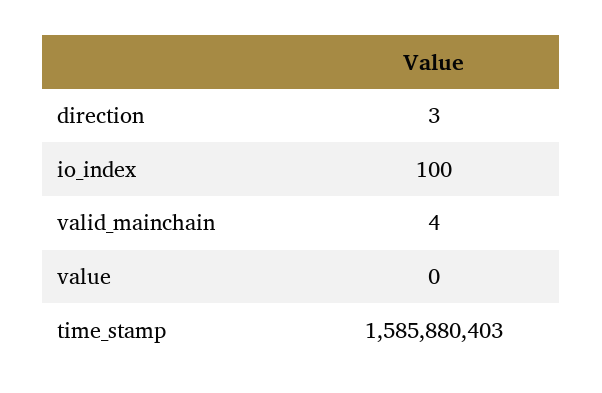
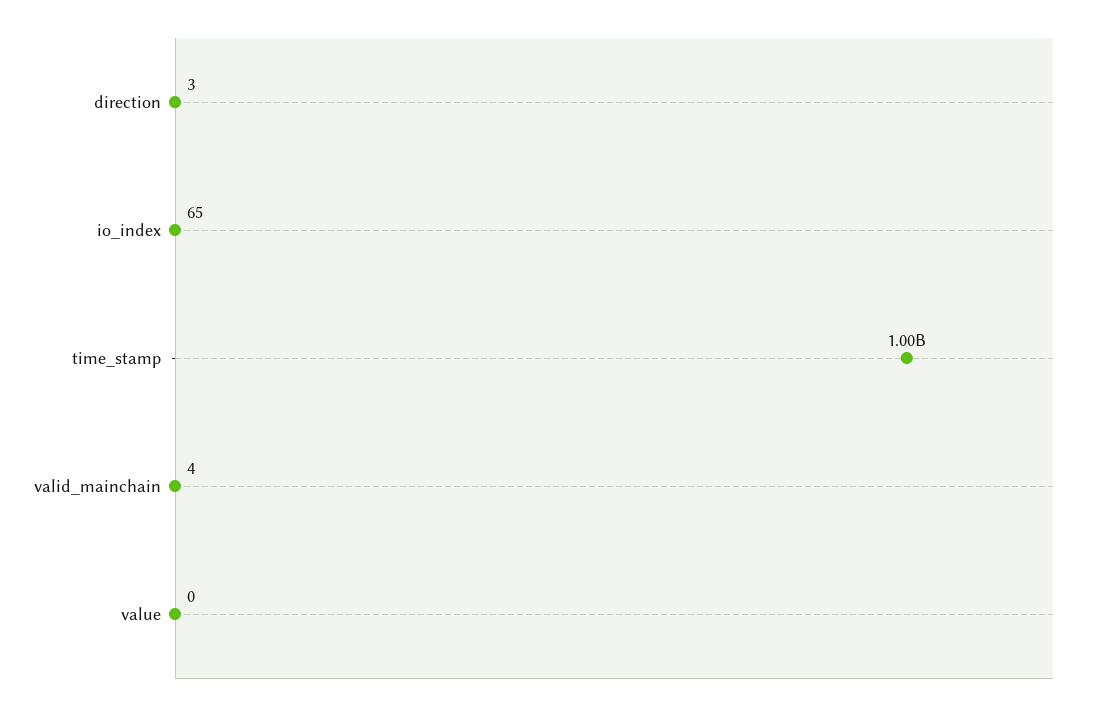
io_index: 100 -> 65
time_stamp: 1585880403 -> 1000000000

